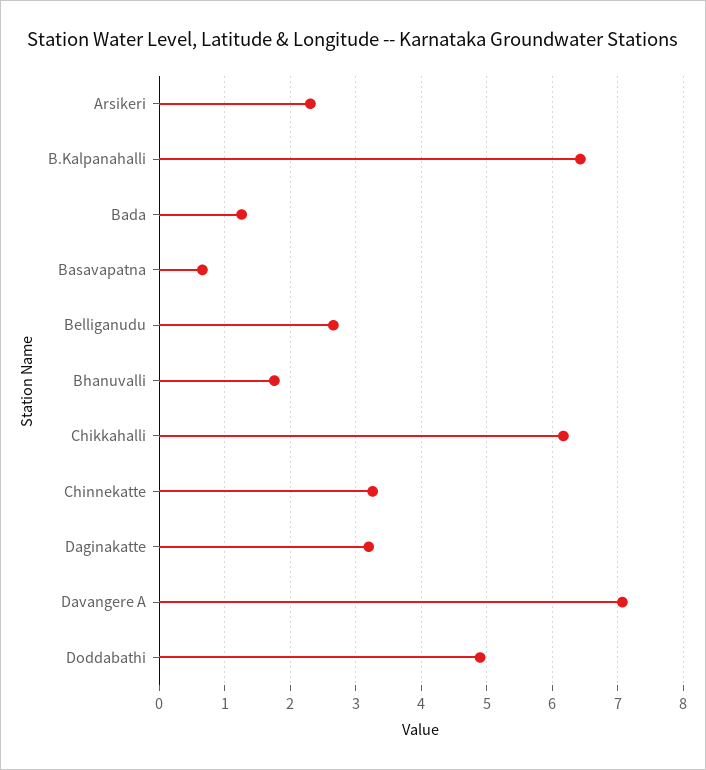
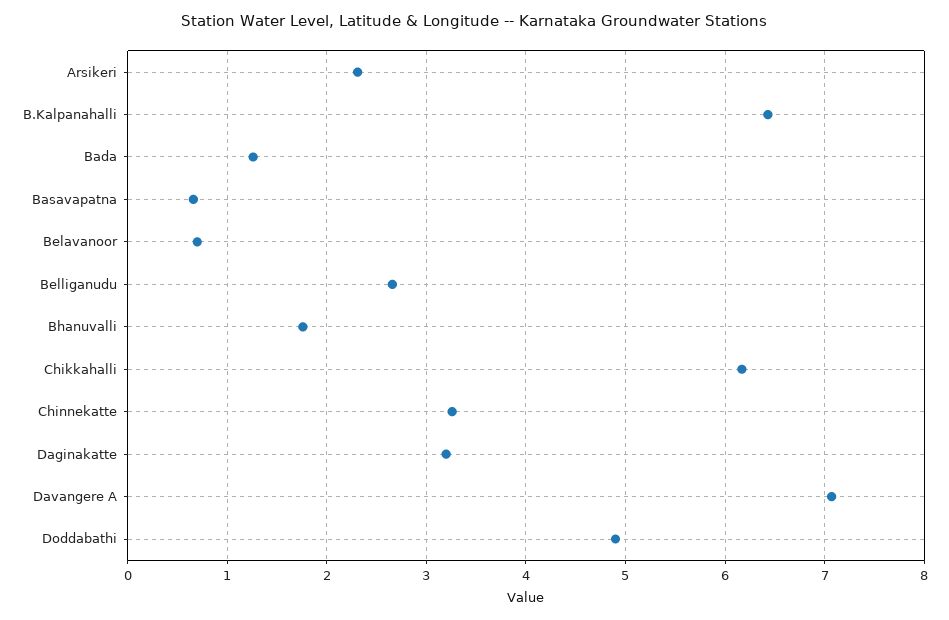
Belavanoor: none -> 0.7

